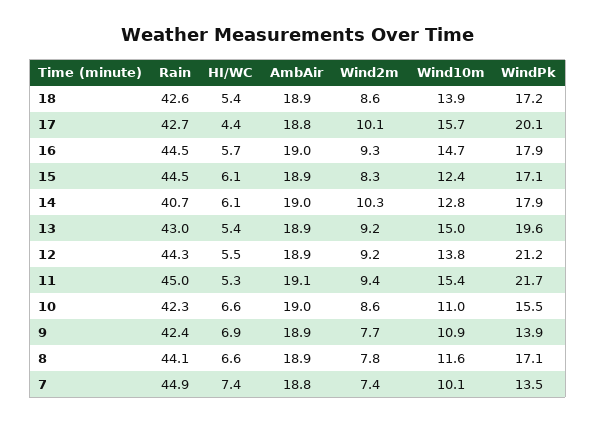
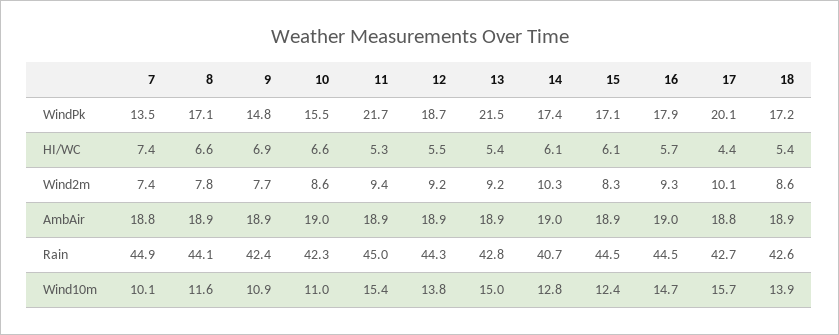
WindPk, 14: 17.9 -> 17.4
Rain, 13: 43 -> 42.8
WindPk, 13: 19.6 -> 21.5
WindPk, 12: 21.2 -> 18.7
AmbAir, 11: 19.1 -> 18.9
WindPk, 9: 13.9 -> 14.8

